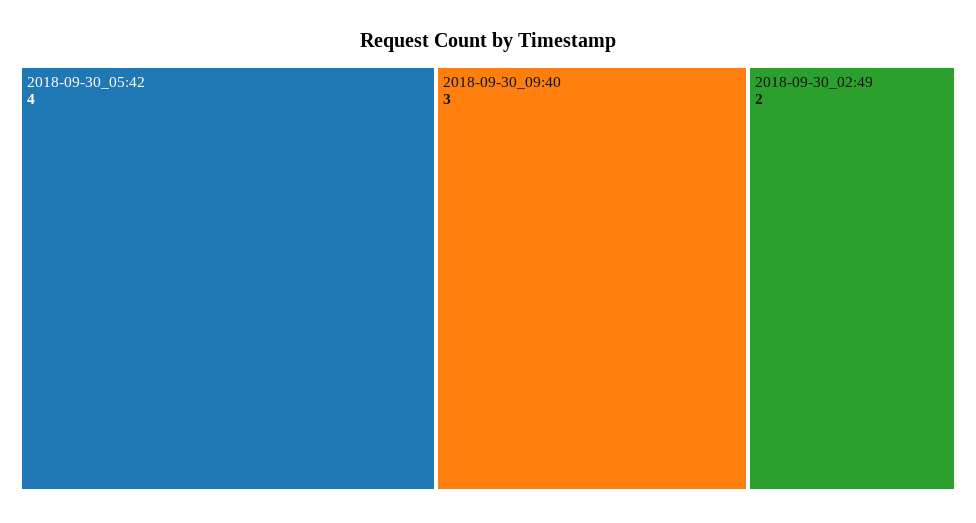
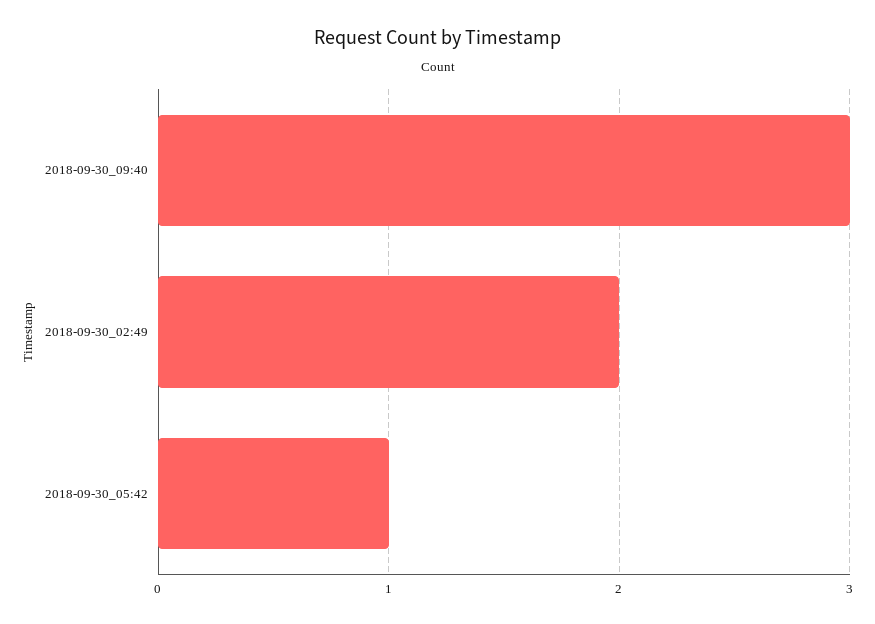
2018-09-30_05:42: 4 -> 1

